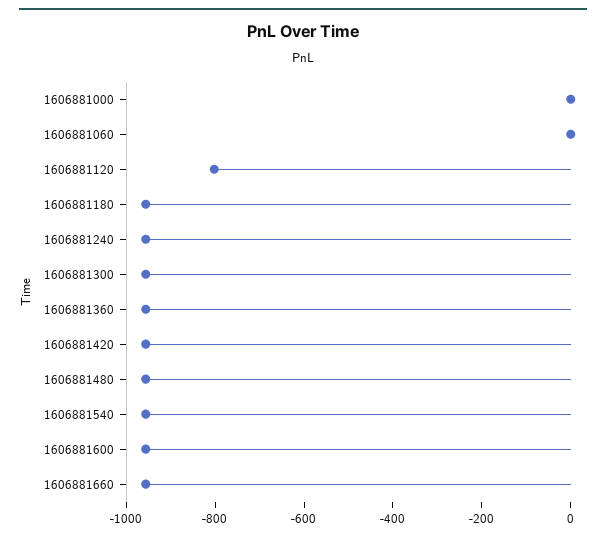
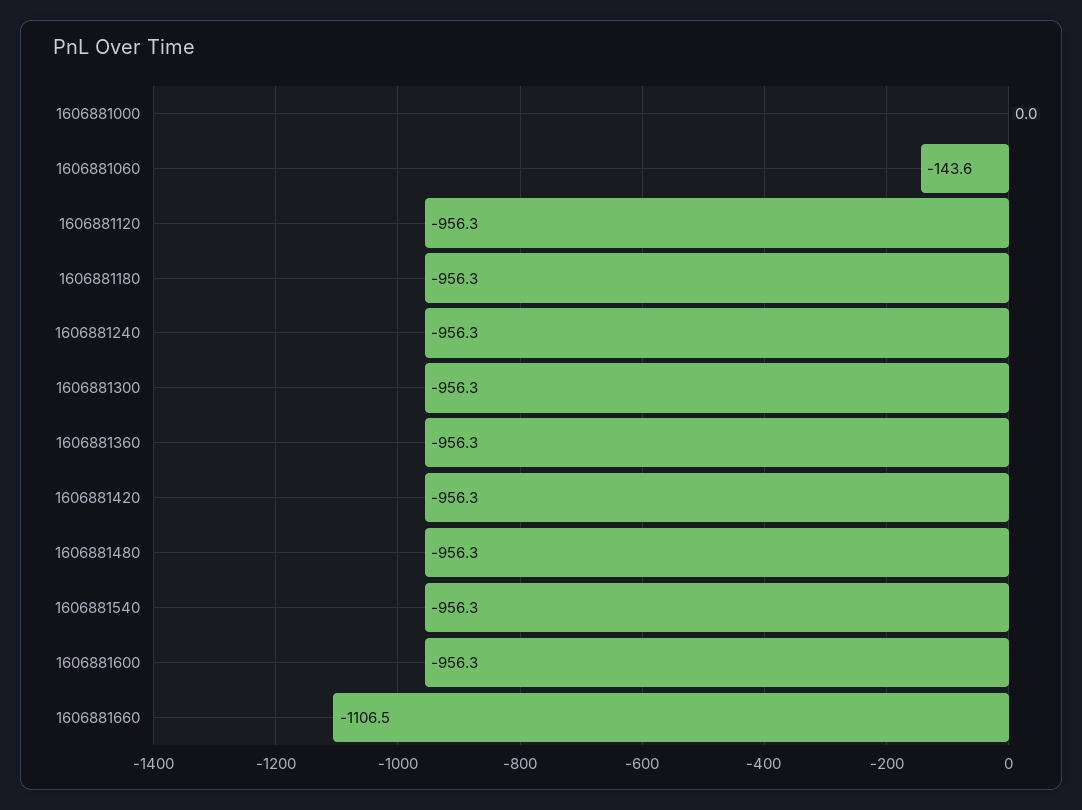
1606881060: 0 -> -143.6
1606881120: -800 -> -956.3
1606881660: -950 -> -1106.5

